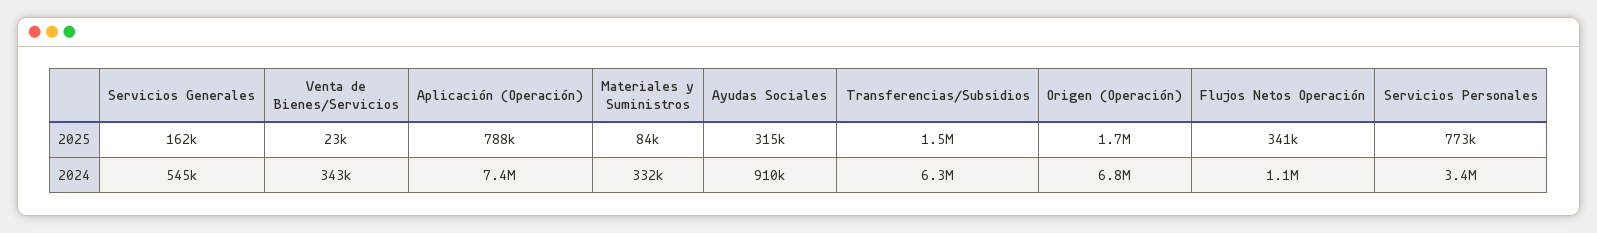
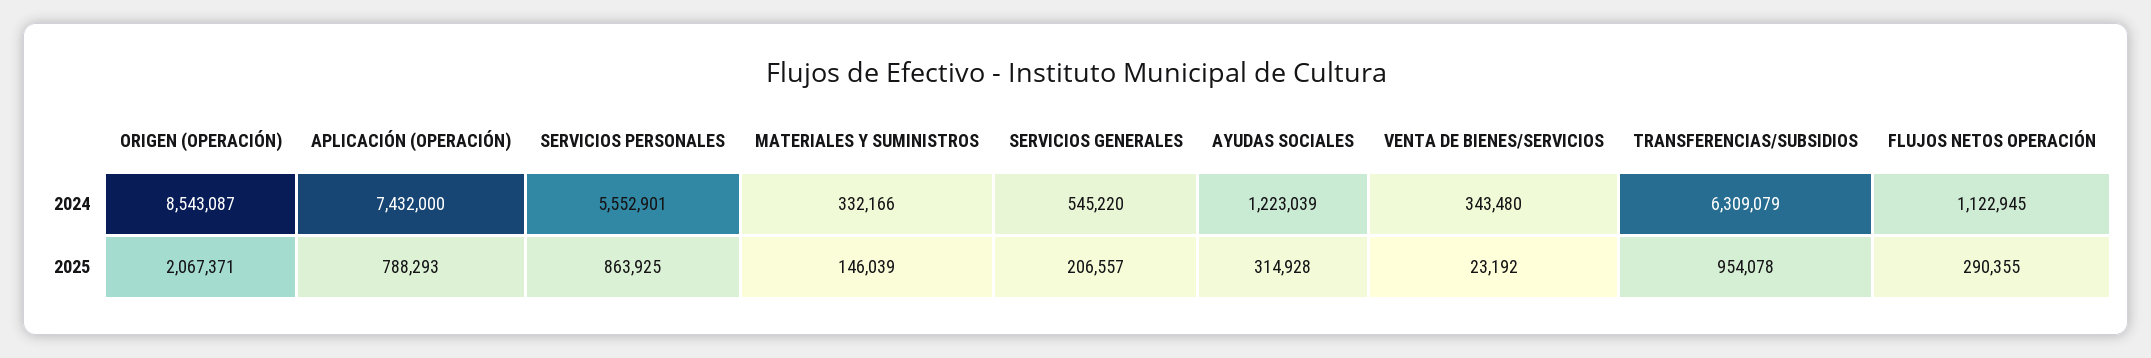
Servicios Generales, 2025: 162000 -> 206557
Materiales y Suministros, 2025: 84000 -> 146039
Transferencias/Subsidios, 2025: 1500000 -> 954078
Origen (Operación), 2025: 1700000 -> 2067371
Flujos Netos Operación, 2025: 341000 -> 290355
Servicios Personales, 2025: 773000 -> 863925
Ayudas Sociales, 2024: 910000 -> 1223039
Origen (Operación), 2024: 6800000 -> 8543087
Servicios Personales, 2024: 3400000 -> 5552901

